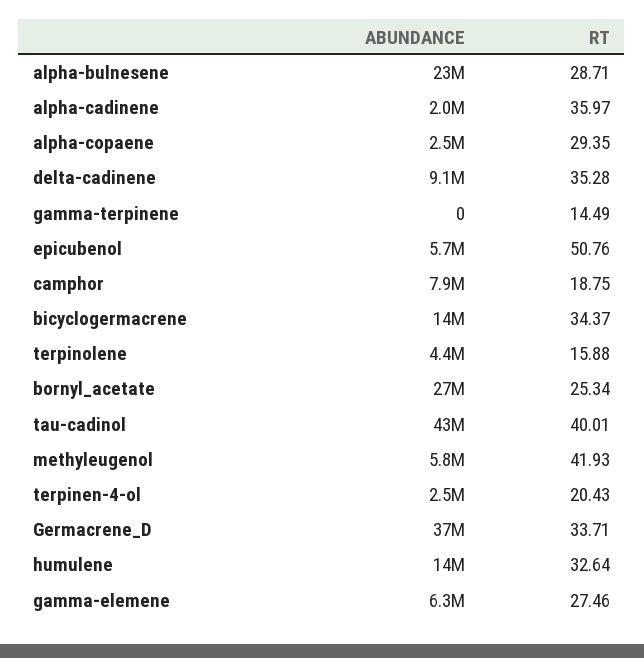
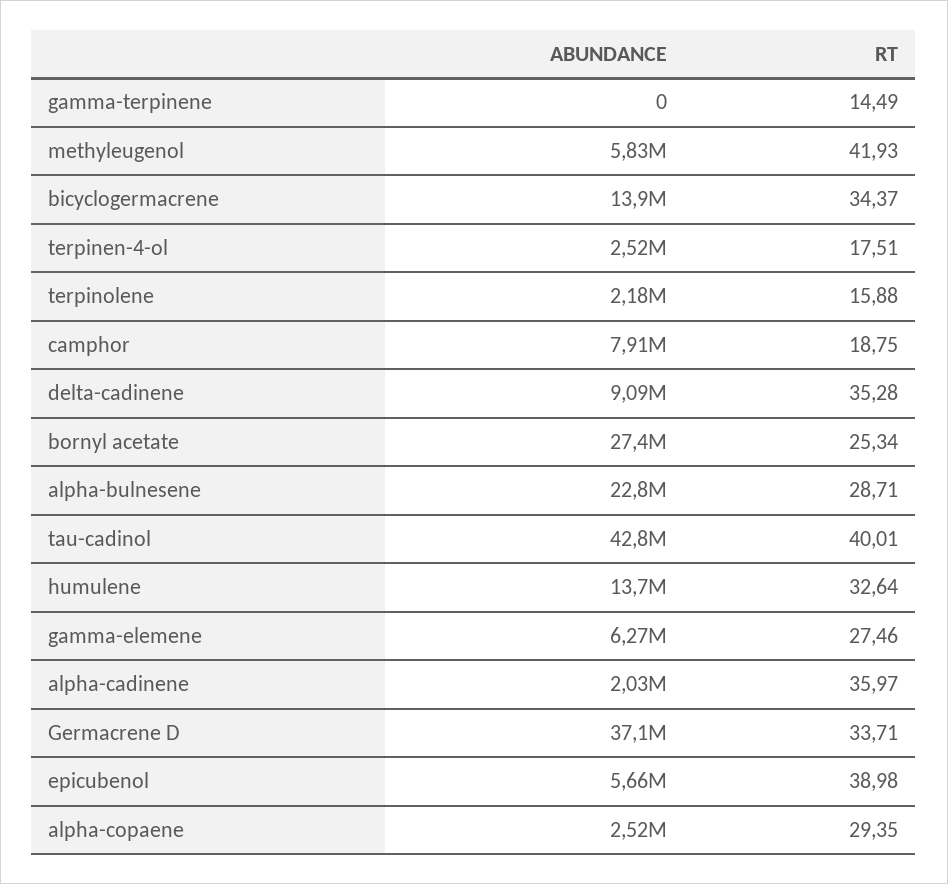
RT, epicubenol: 50.76 -> 38.98
ABUNDANCE, terpinolene: 4400000 -> 2180000
RT, terpinen-4-ol: 20.43 -> 17.51

